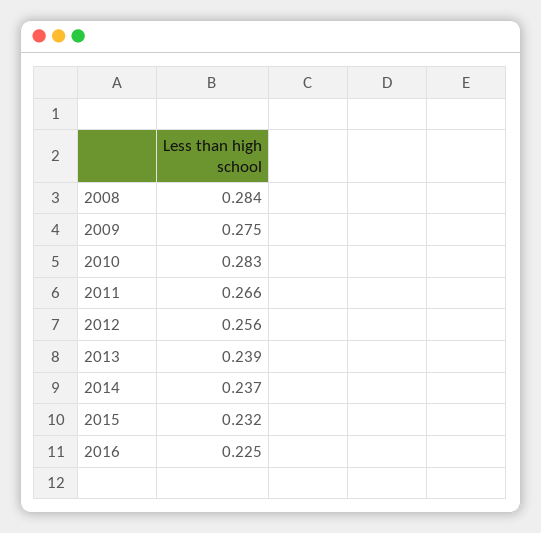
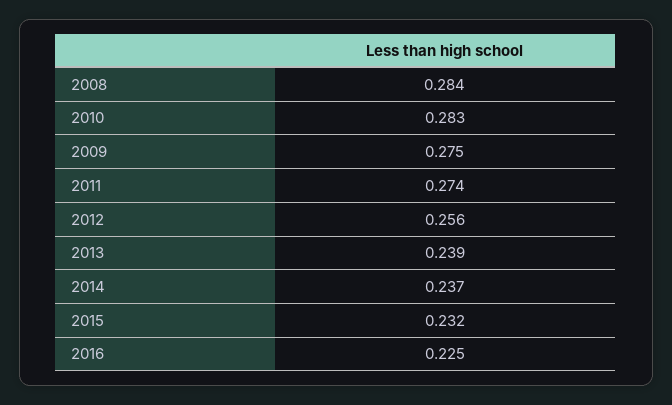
2011: 0.266 -> 0.274

